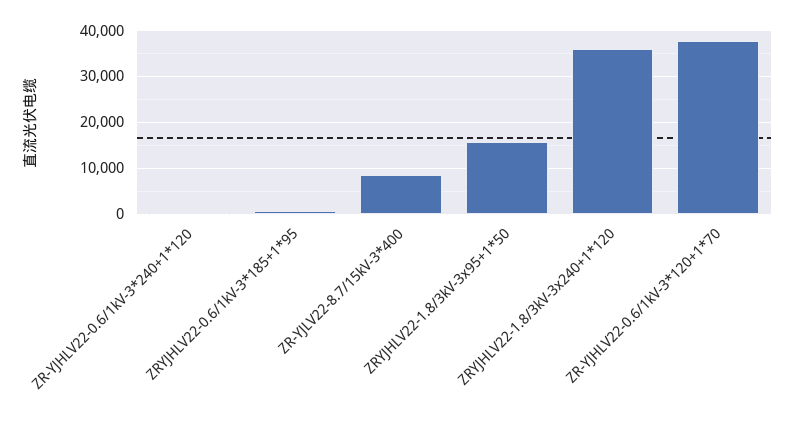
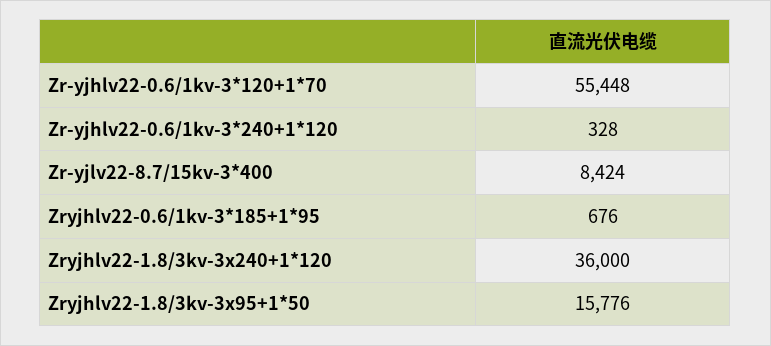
ZR-YJHLV22-0.6/1kV-3*120+1*70: 38000 -> 55448

